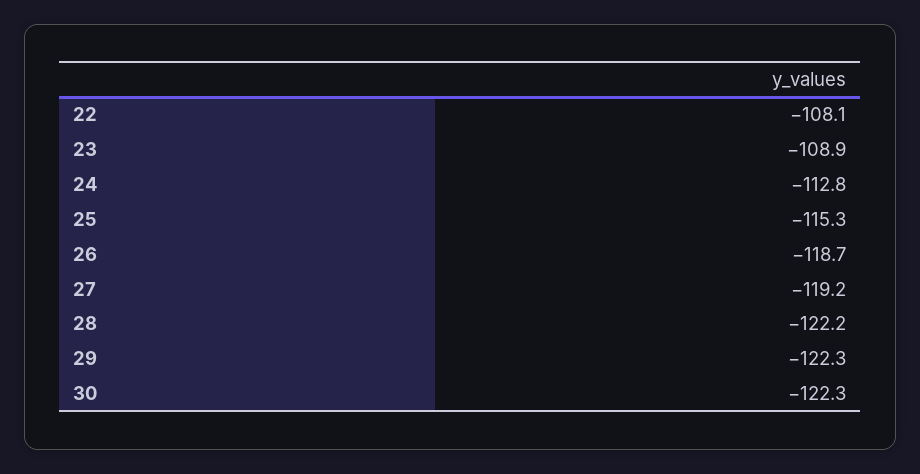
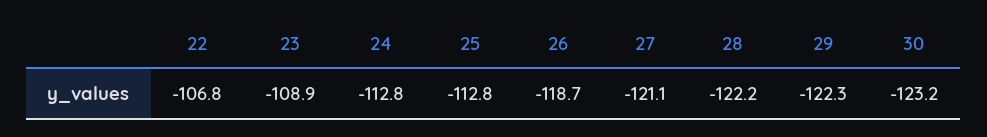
22: -108.1 -> -106.8
25: -115.3 -> -112.8
27: -119.2 -> -121.1
30: -122.3 -> -123.2

